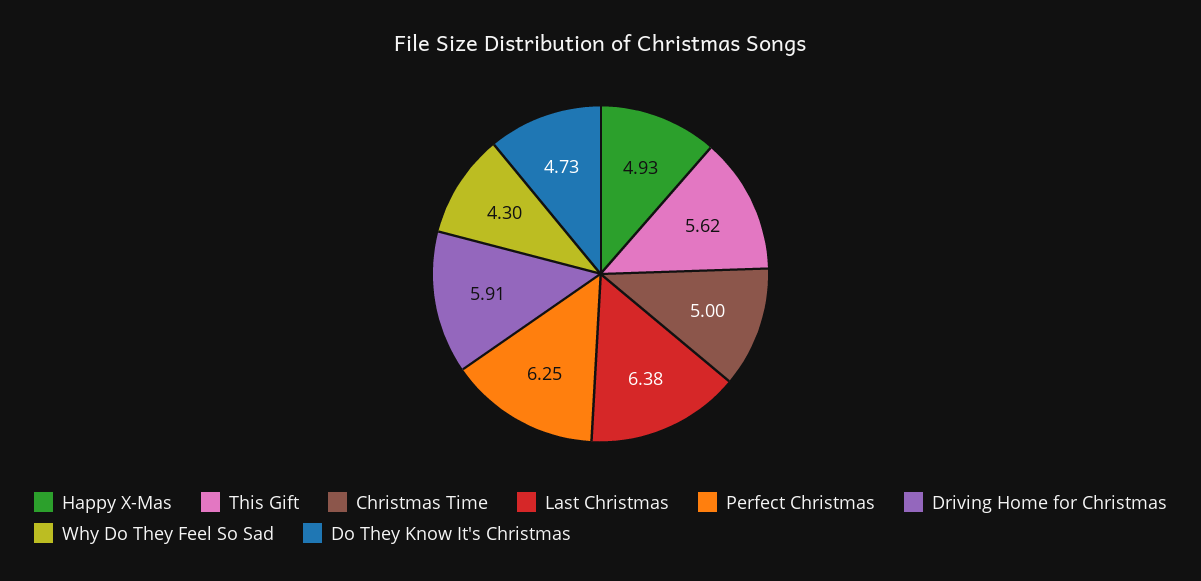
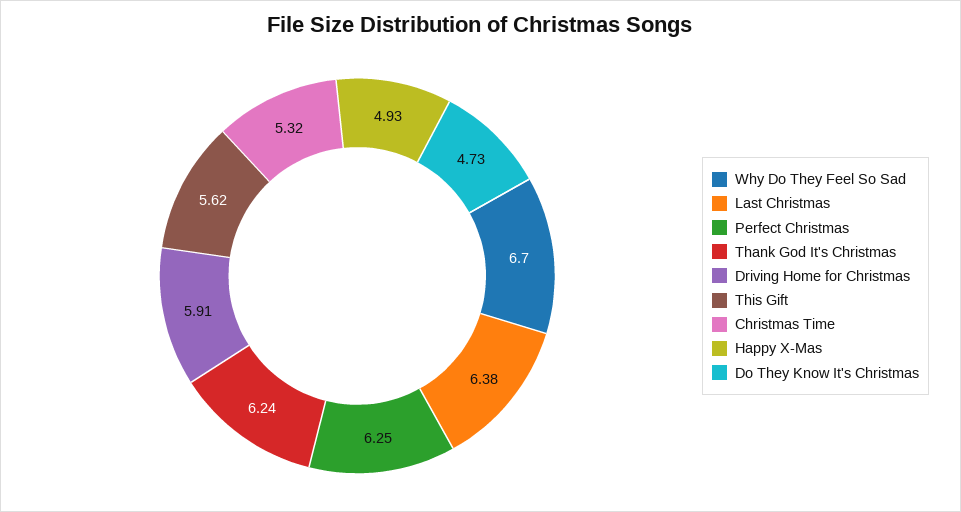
Christmas Time: 5 -> 5.32
Why Do They Feel So Sad: 4.3 -> 6.7
Thank God It's Christmas: none -> 6.24

